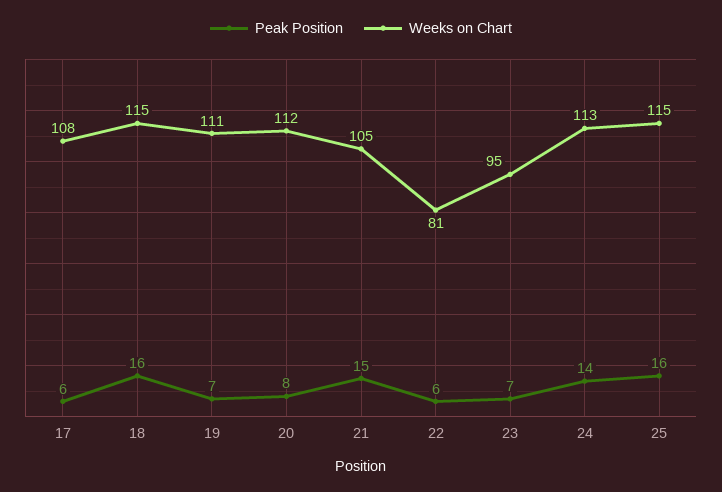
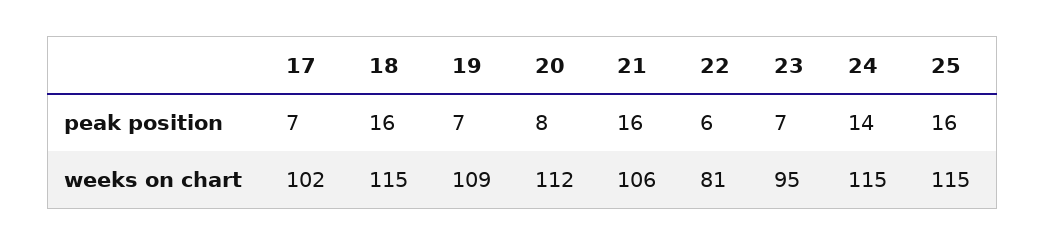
Peak Position, 17: 6 -> 7
Weeks on Chart, 17: 108 -> 102
Weeks on Chart, 19: 111 -> 109
Peak Position, 21: 15 -> 16
Weeks on Chart, 21: 105 -> 106
Weeks on Chart, 24: 113 -> 115

